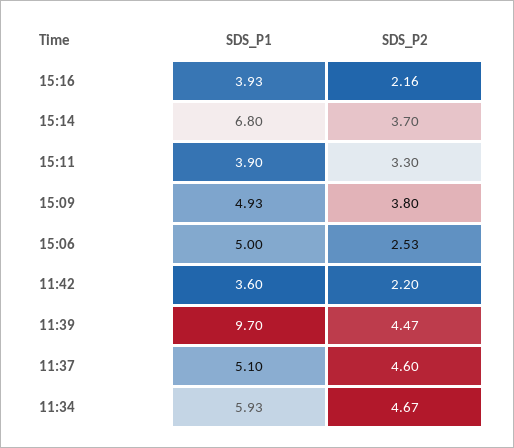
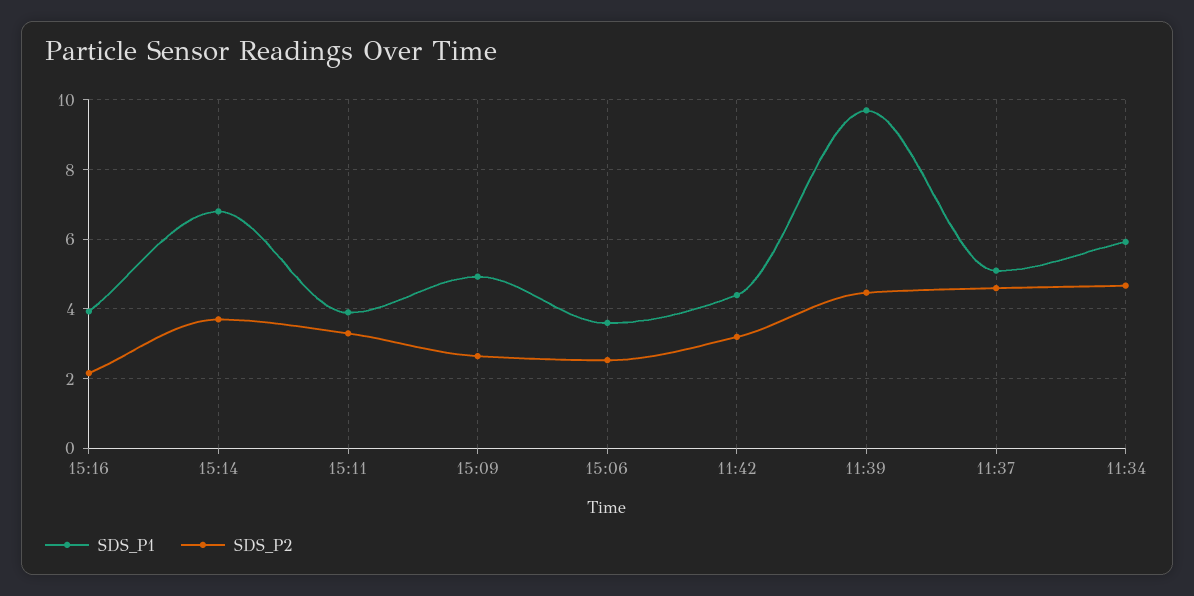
SDS_P2, 15:09: 3.8 -> 2.6
SDS_P1, 15:06: 5 -> 3.6
SDS_P1, 11:42: 3.6 -> 4.4
SDS_P2, 11:42: 2.2 -> 3.2

